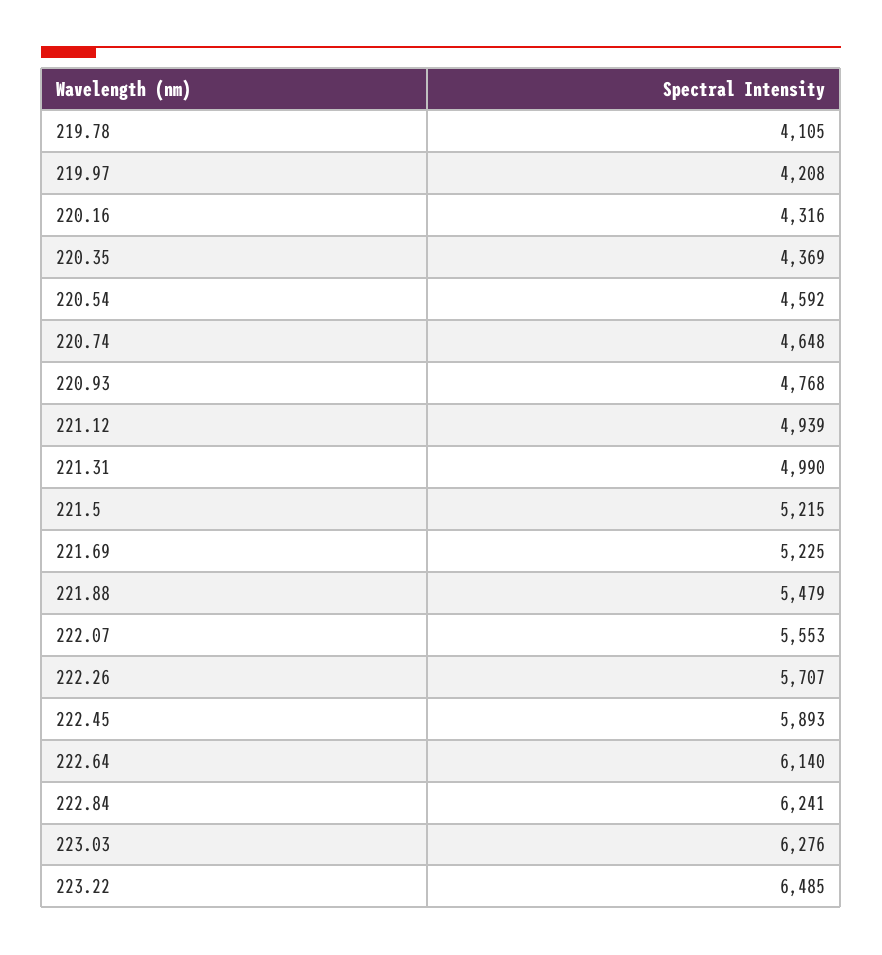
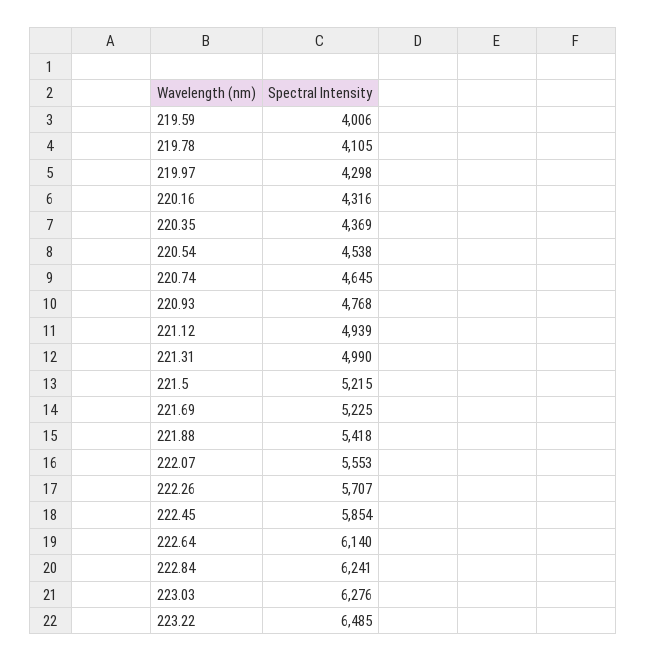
219.97: 4208 -> 4298
220.54: 4592 -> 4538
220.74: 4648 -> 4645
221.88: 5479 -> 5418
222.45: 5893 -> 5854
219.59: none -> 4006

